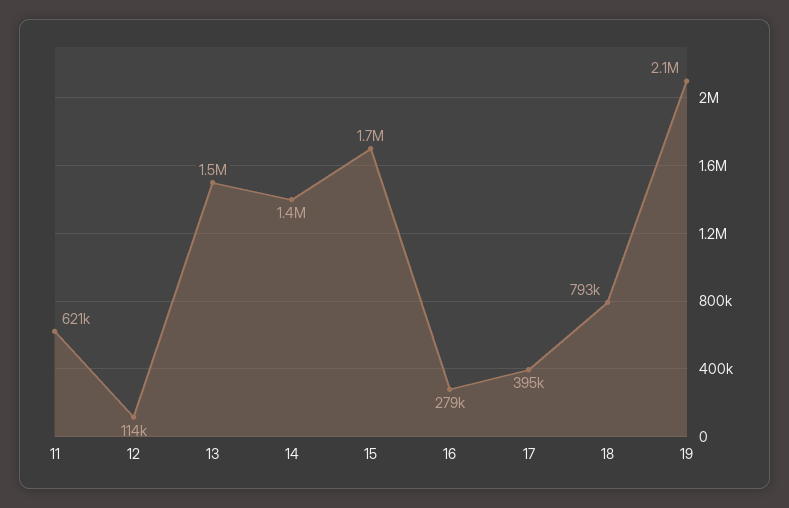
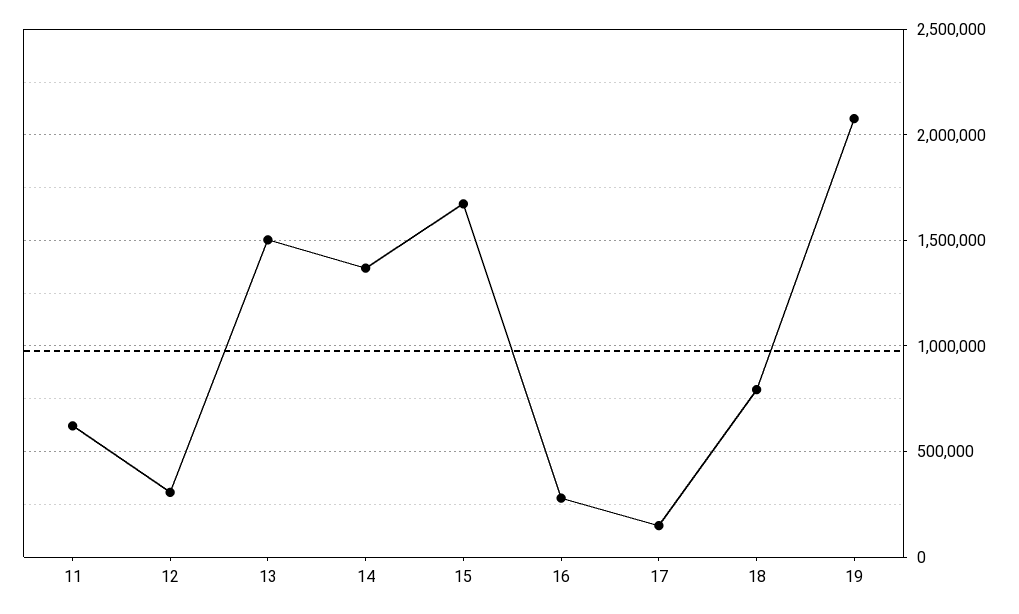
12: 114000 -> 300000
17: 395000 -> 150000

